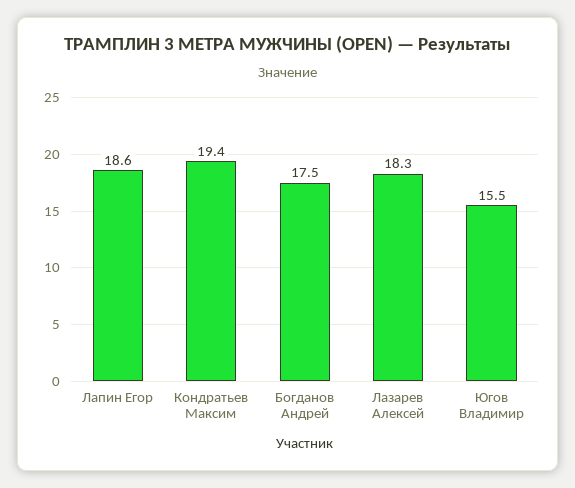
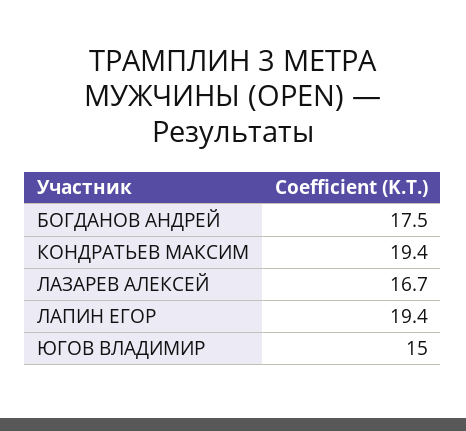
Лапин Егор: 18.6 -> 19.4
Лазарев Алексей: 18.3 -> 16.7
Югов Владимир: 15.5 -> 15

